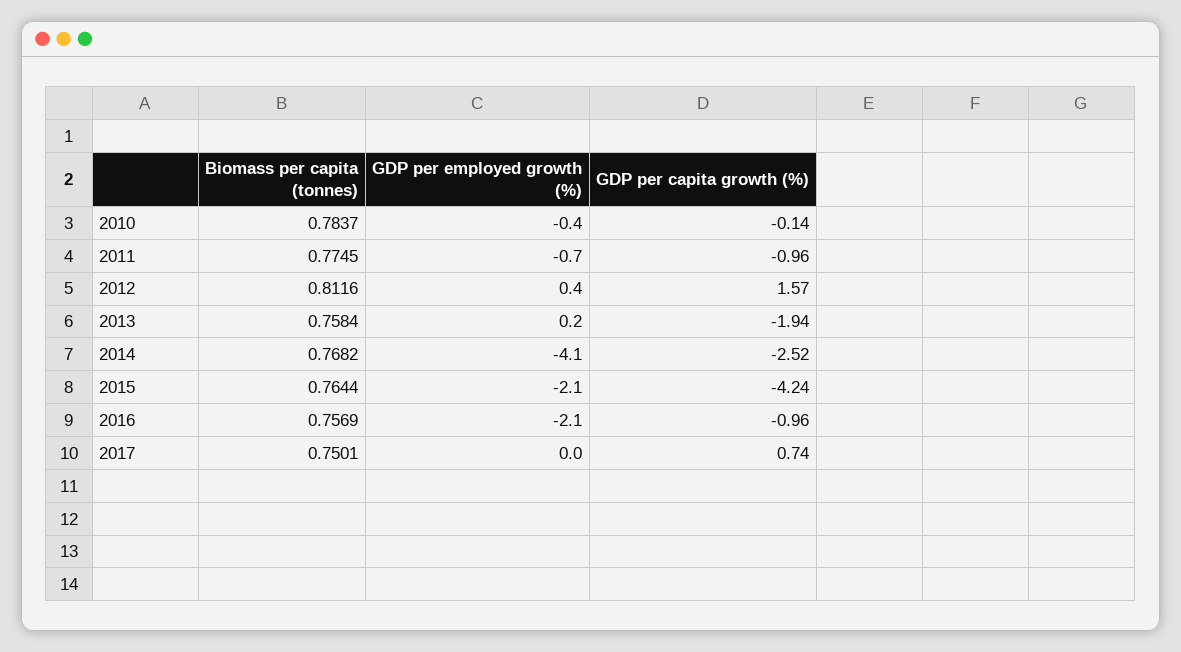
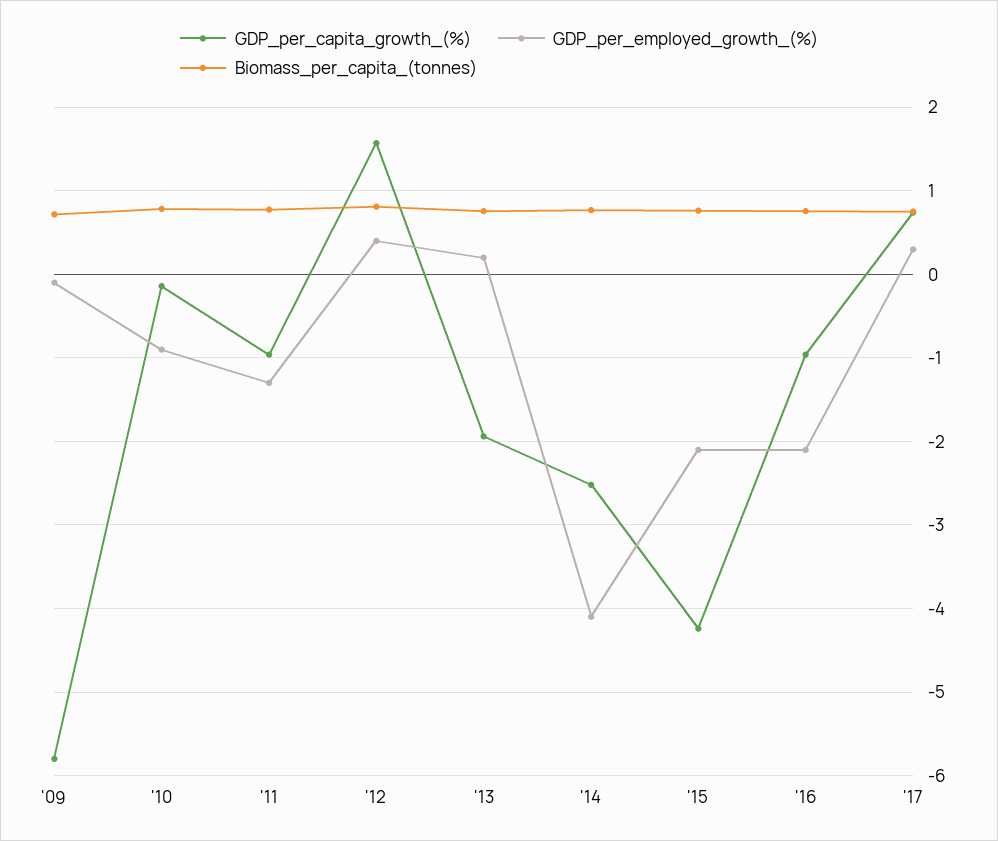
GDP per employed growth (%), 2010: -0.4 -> -0.9
GDP per employed growth (%), 2011: -0.7 -> -1.3
GDP per employed growth (%), 2017: 0 -> 0.3
GDP per capita growth (%), '09: none -> -5.8
GDP per employed growth (%), '09: none -> -0.1
Biomass per capita (tonnes), '09: none -> 0.7

